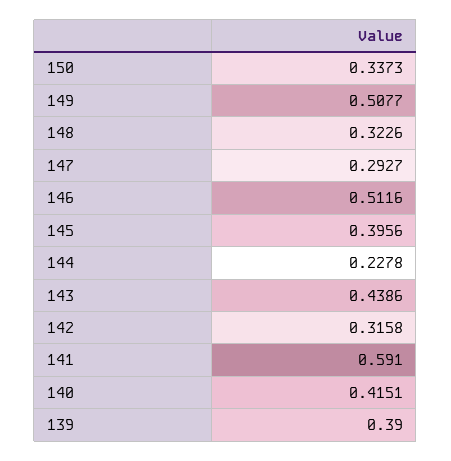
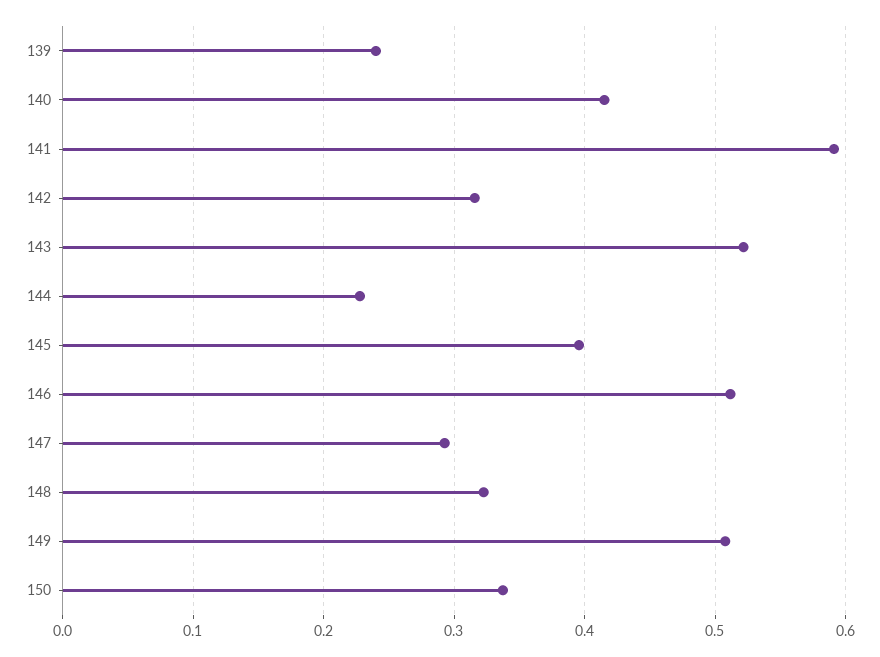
143: 0.4386 -> 0.52
139: 0.39 -> 0.24

